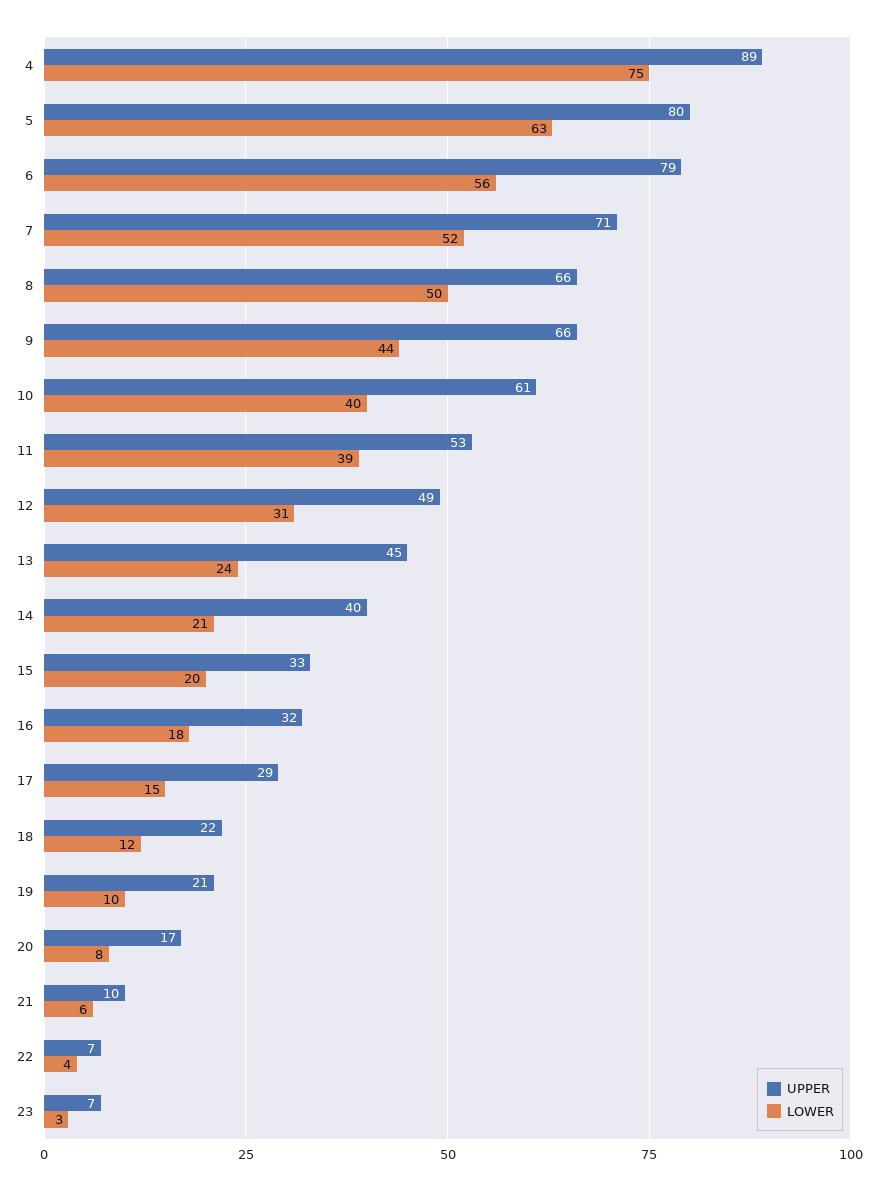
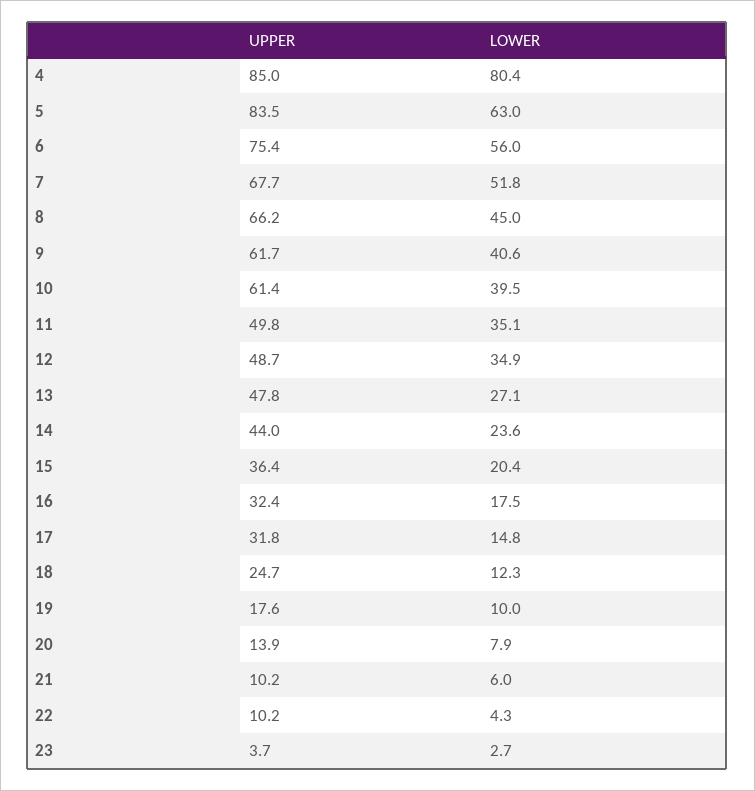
UPPER, 4: 89 -> 85
LOWER, 4: 75 -> 80.4
UPPER, 5: 80 -> 83.5
UPPER, 6: 79 -> 75.4
UPPER, 7: 71 -> 67.7
LOWER, 8: 50 -> 45
UPPER, 9: 66 -> 61.7
LOWER, 9: 44 -> 40.6
UPPER, 11: 53 -> 49.8
LOWER, 11: 39 -> 35.1
LOWER, 12: 31 -> 34.9
UPPER, 13: 45 -> 47.8
LOWER, 13: 24 -> 27.1
UPPER, 14: 40 -> 44
LOWER, 14: 21 -> 23.6
UPPER, 15: 33 -> 36.4
UPPER, 17: 29 -> 31.8
UPPER, 18: 22 -> 24.7
UPPER, 19: 21 -> 17.6
UPPER, 20: 17 -> 13.9
UPPER, 22: 7 -> 10.2
UPPER, 23: 7 -> 3.7

